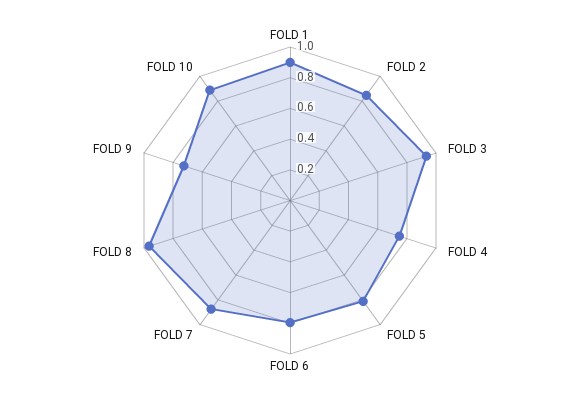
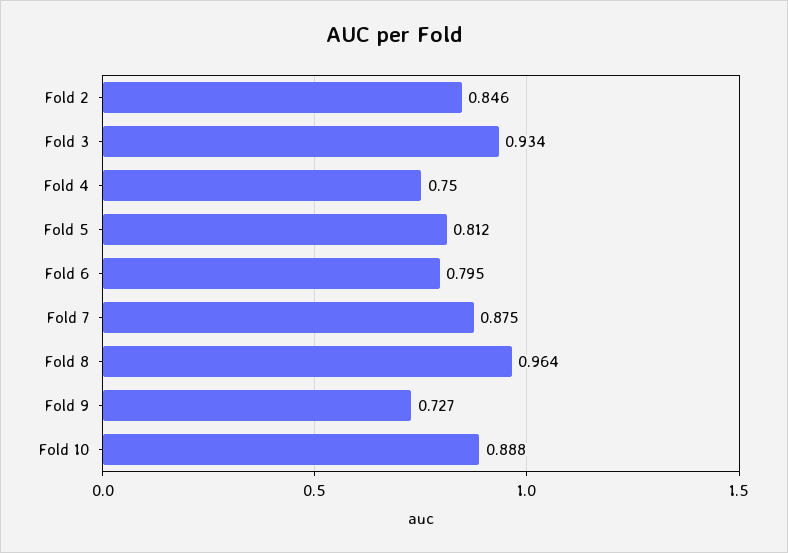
FOLD 1: 0.9 -> none

